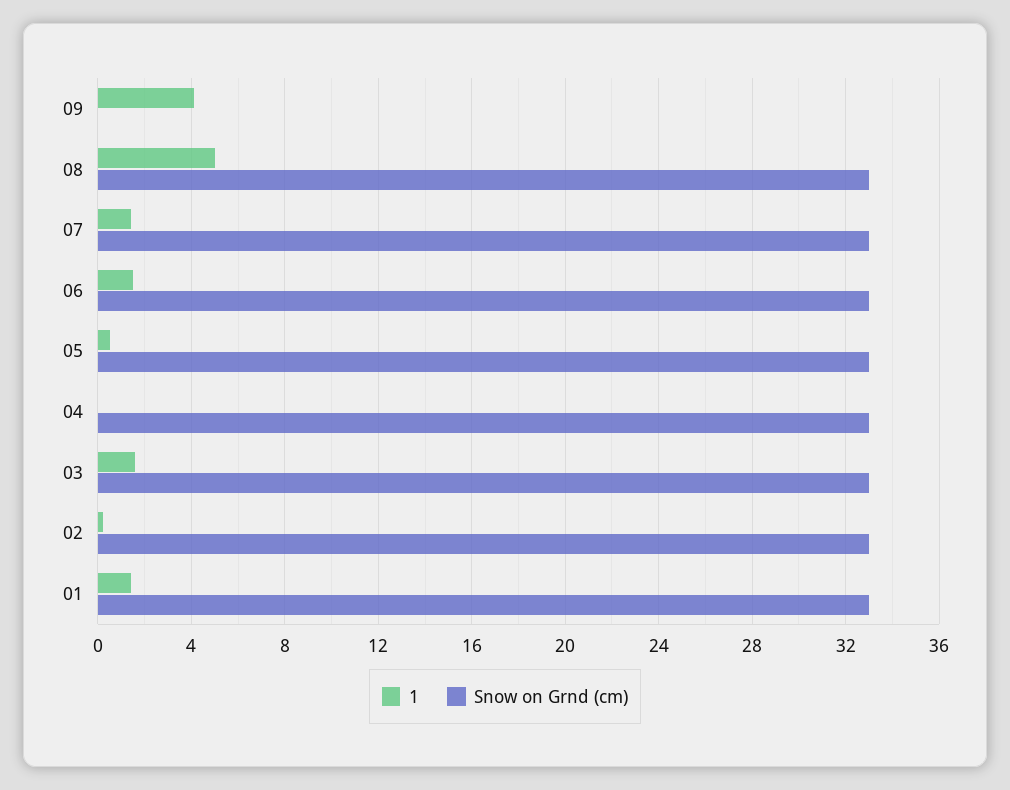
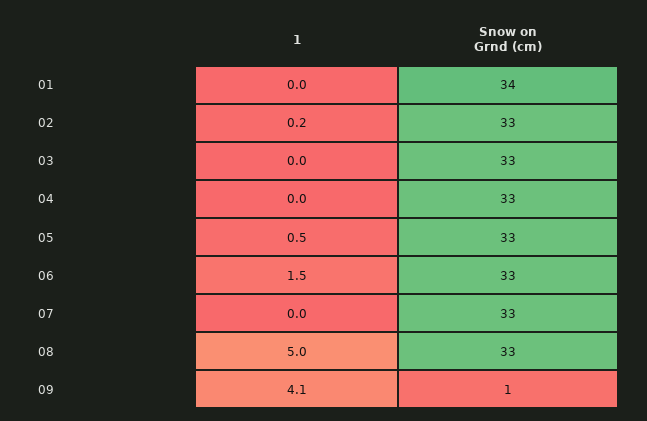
Snow on Grnd (cm), 09: 0 -> 1
1, 07: 1.5 -> 0
1, 03: 1.5 -> 0
1, 01: 1.5 -> 0
Snow on Grnd (cm), 01: 33 -> 34

